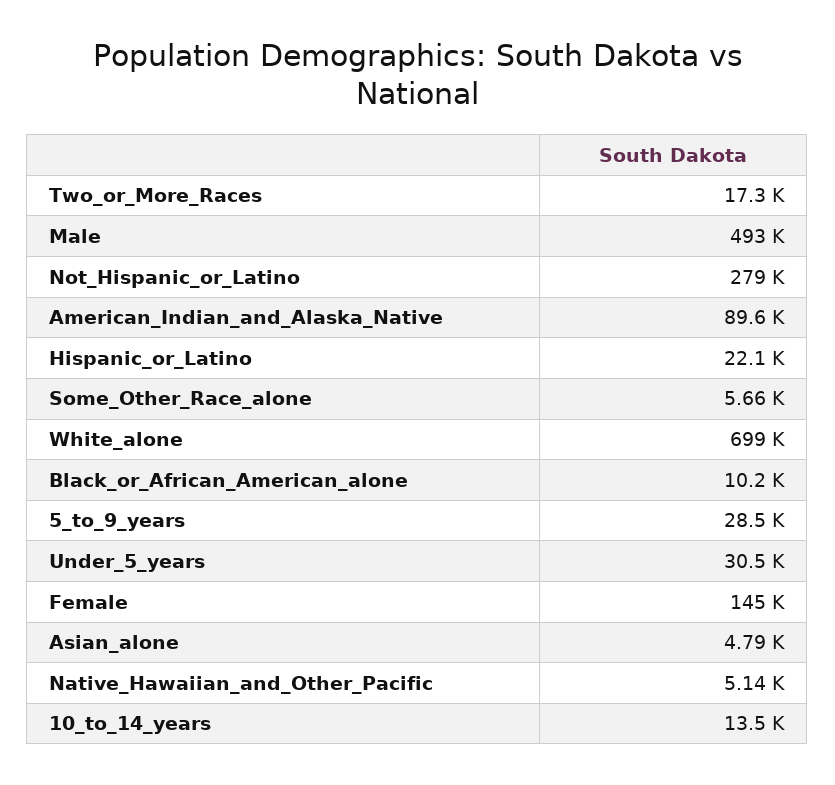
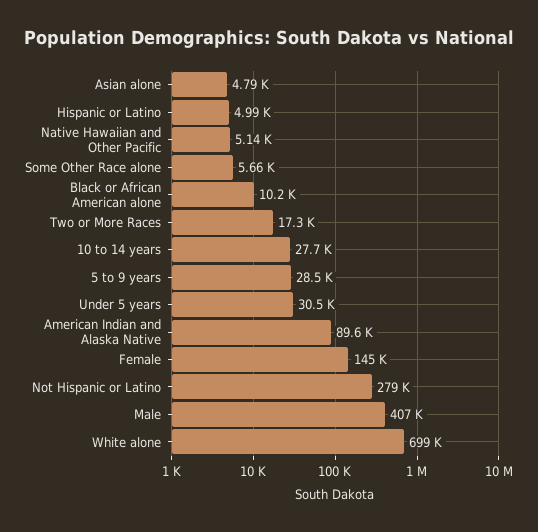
Male: 493000 -> 407000
Hispanic_or_Latino: 22100 -> 4990
10_to_14_years: 13500 -> 27700

